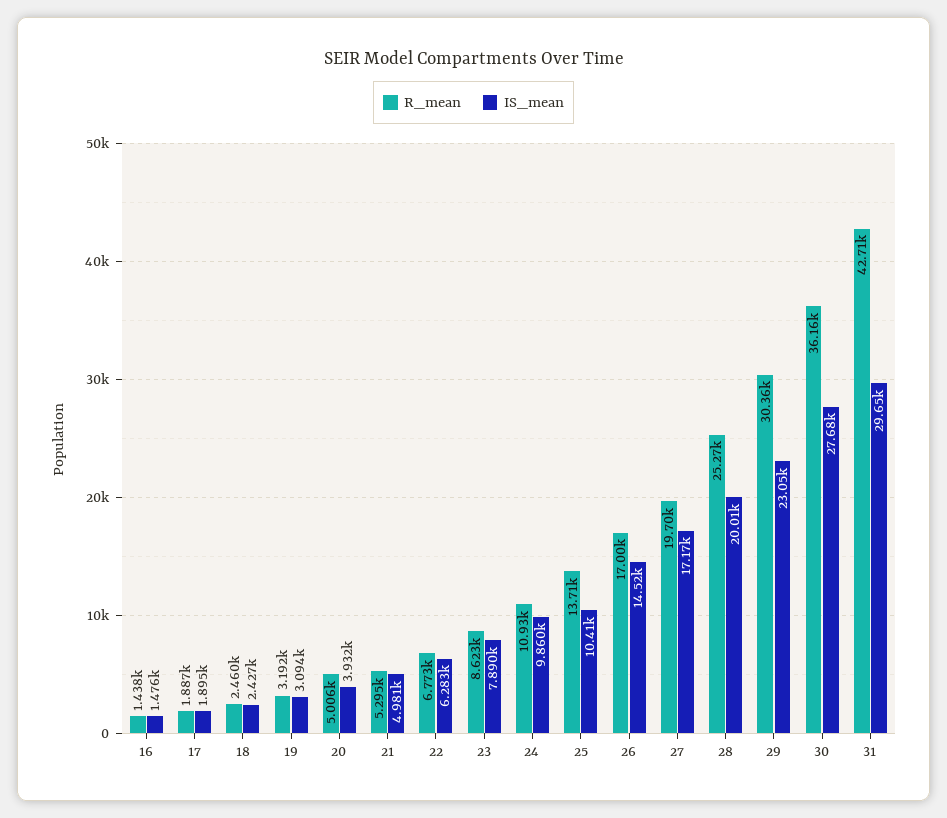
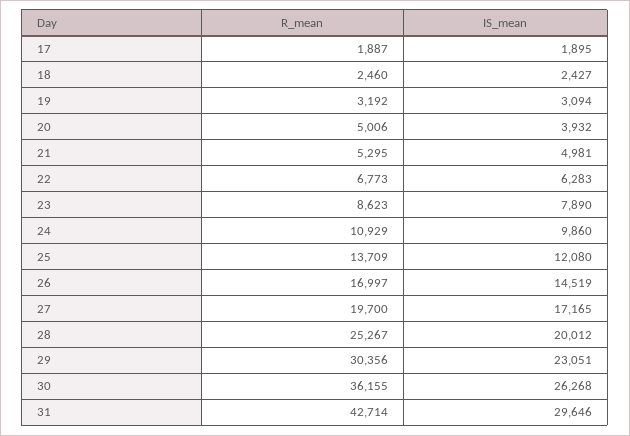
R_mean, 16: 1438 -> none
IS_mean, 16: 1476 -> none
IS_mean, 25: 10410 -> 12080
IS_mean, 30: 27680 -> 26268

